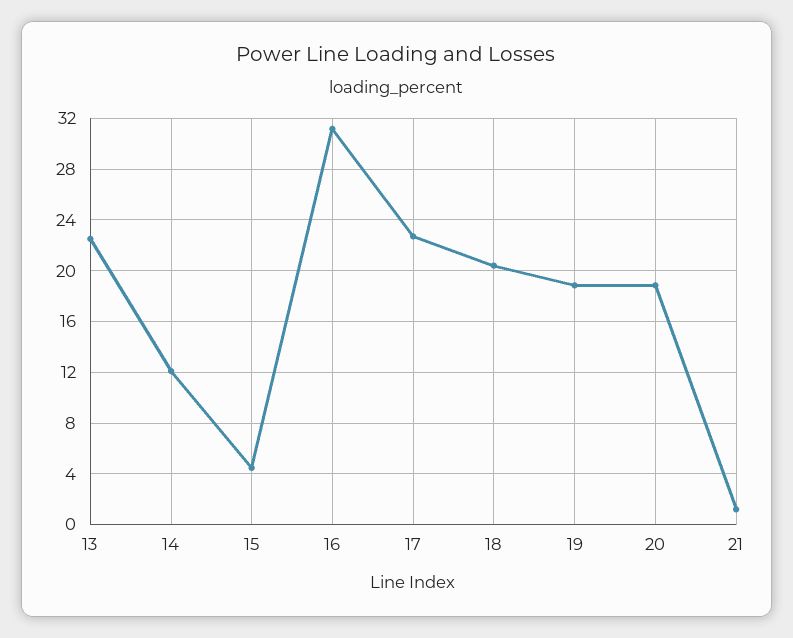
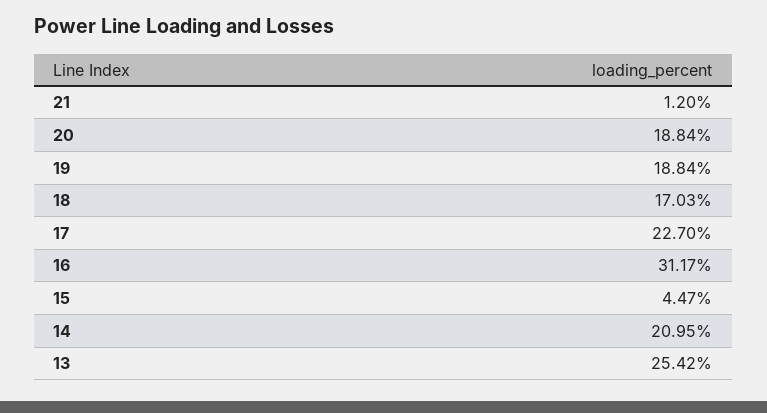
13: 22.5 -> 25.42
14: 12 -> 20.95
18: 20.5 -> 17.03

